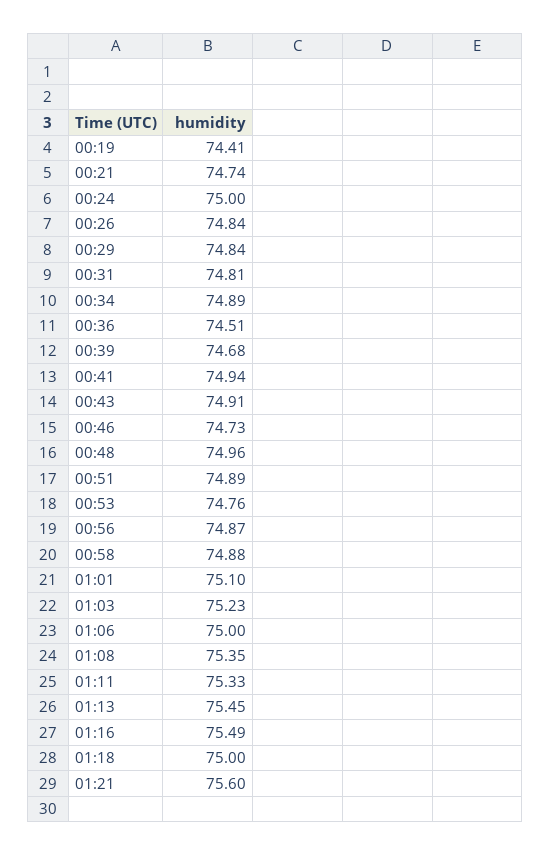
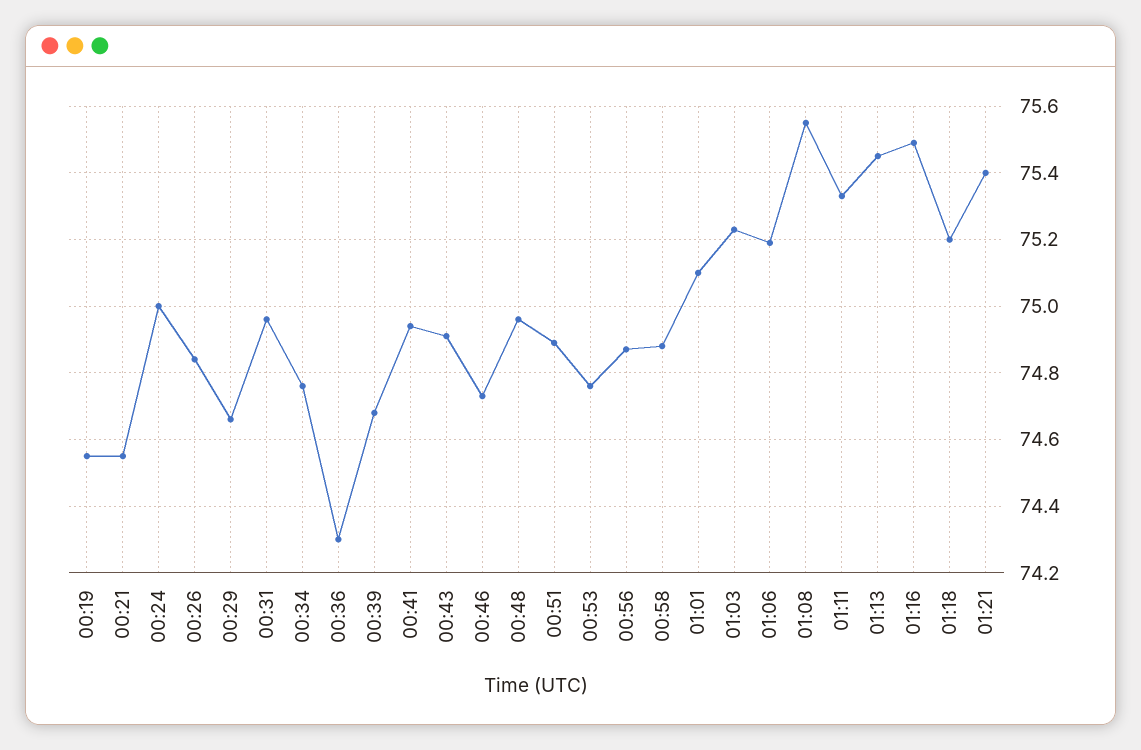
00:19: 74.41 -> 74.55
00:21: 74.74 -> 74.55
00:29: 74.84 -> 74.65
00:31: 74.81 -> 74.95
00:34: 74.89 -> 74.75
00:36: 74.51 -> 74.3
01:06: 75 -> 75.2
01:08: 75.35 -> 75.55
01:18: 75 -> 75.2
01:21: 75.6 -> 75.4

